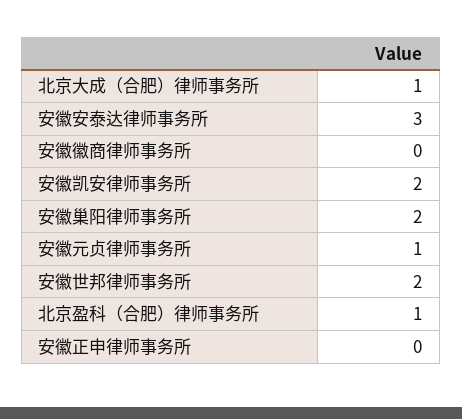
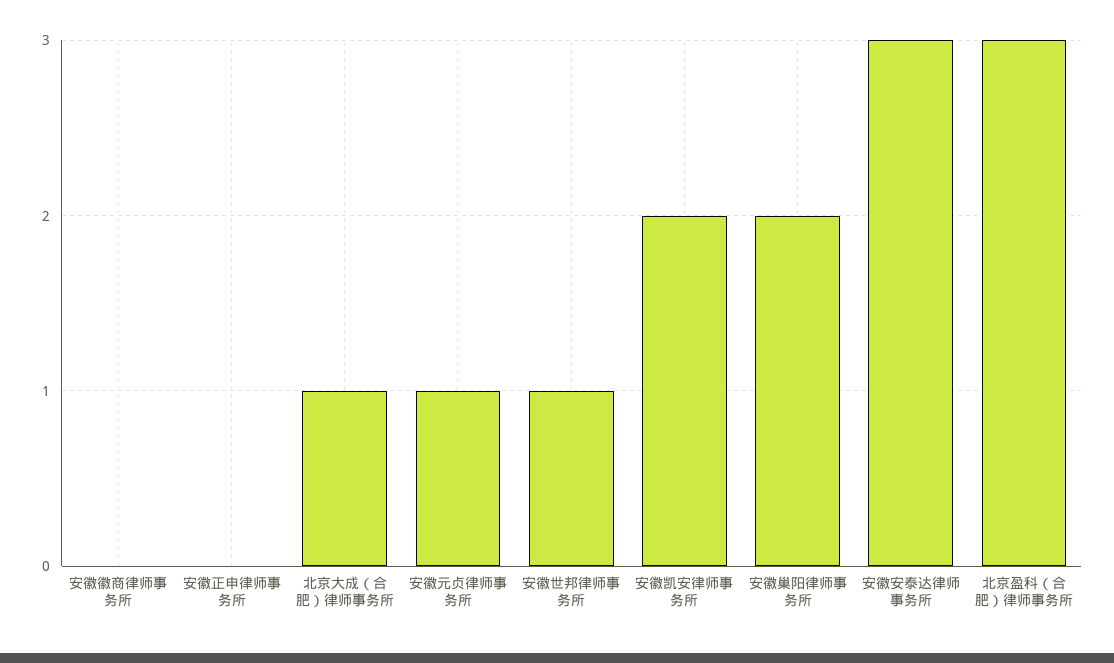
安徽世邦律师事务所: 2 -> 1
北京盈科（合肥）律师事务所: 1 -> 3

